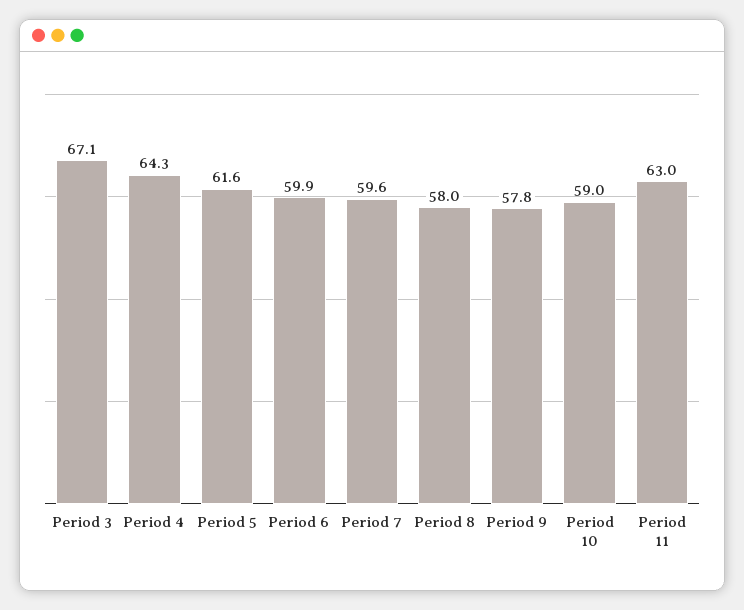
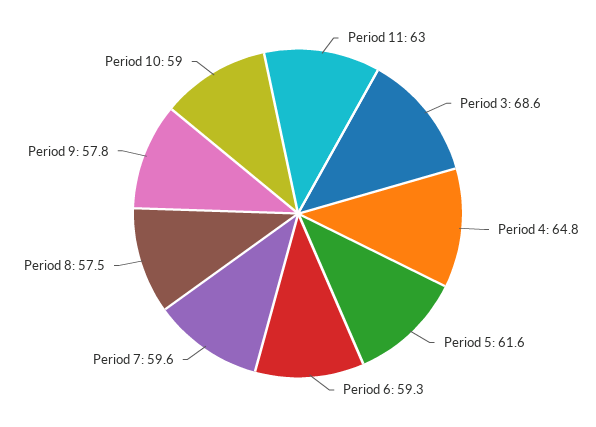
Period 3: 67.1 -> 68.6
Period 4: 64.3 -> 64.8
Period 6: 59.9 -> 59.3
Period 8: 58 -> 57.5

